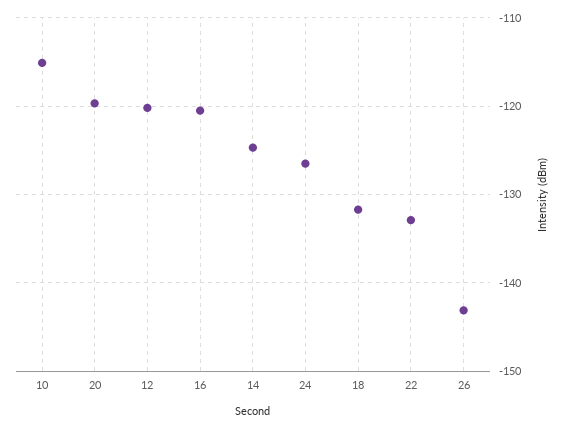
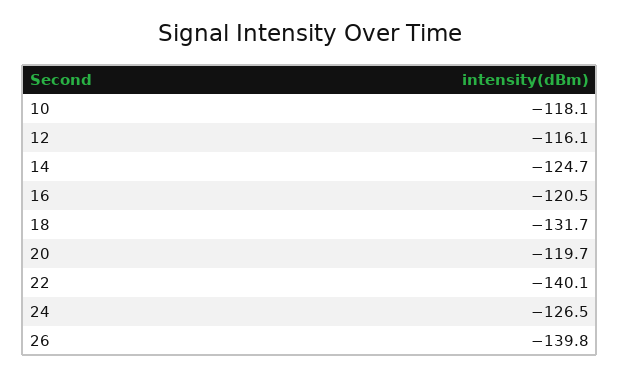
10: -115 -> -118.1
12: -120 -> -116.1
22: -133 -> -140.1
26: -143 -> -139.8

